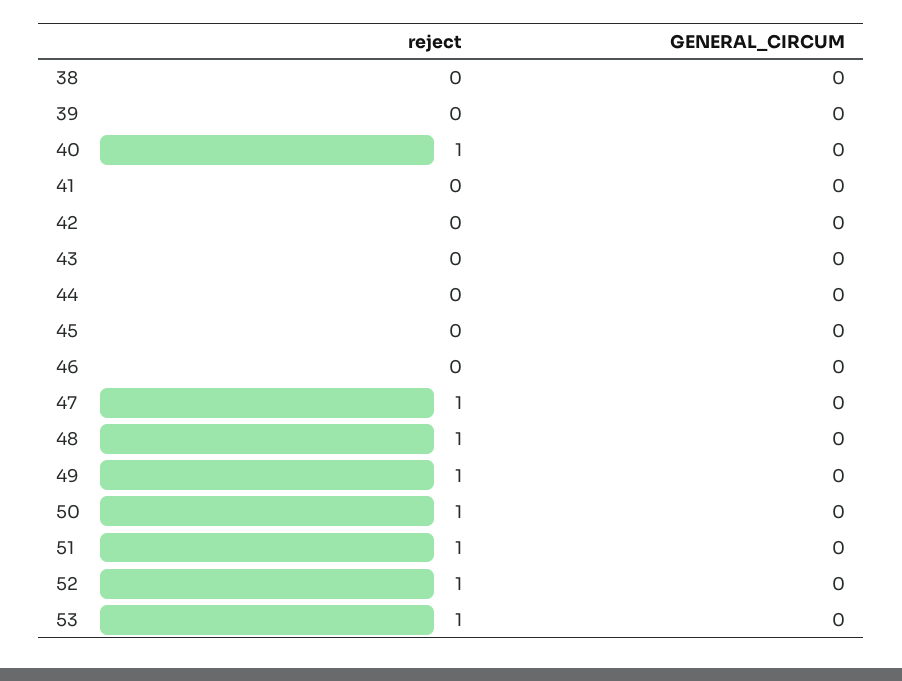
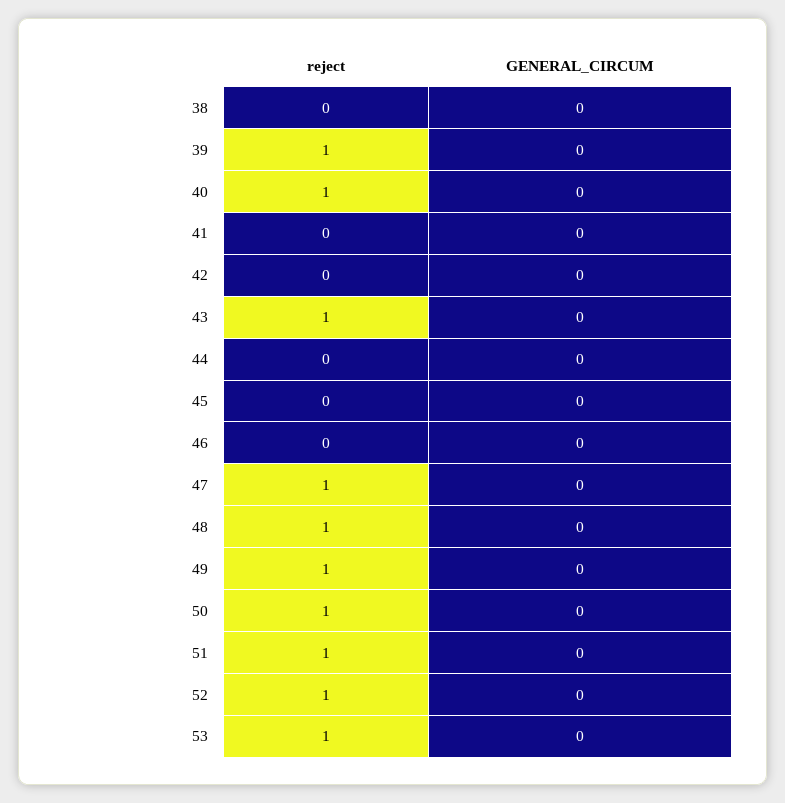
reject, 39: 0 -> 1
reject, 43: 0 -> 1

